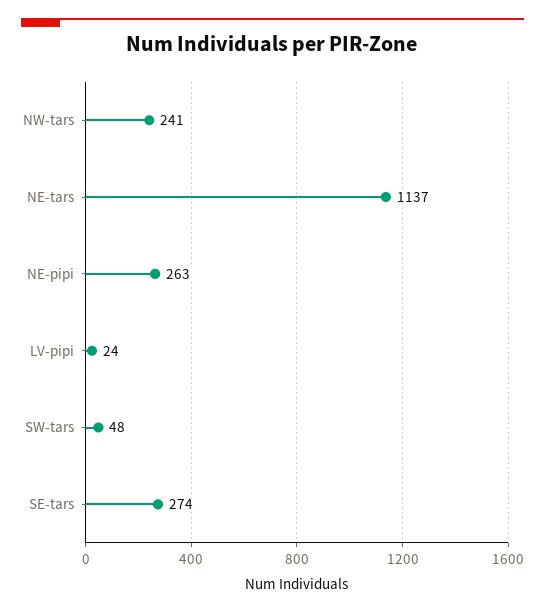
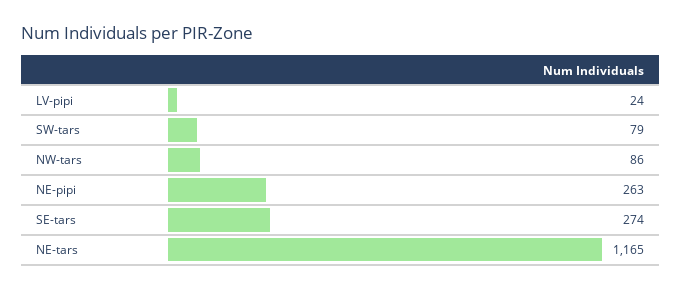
NW-tars: 241 -> 86
NE-tars: 1137 -> 1165
SW-tars: 48 -> 79

